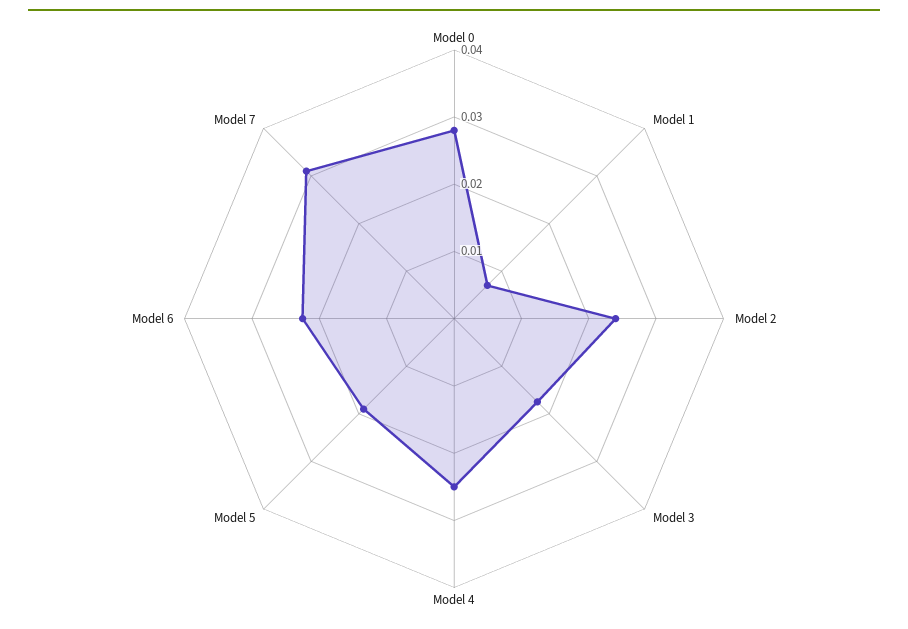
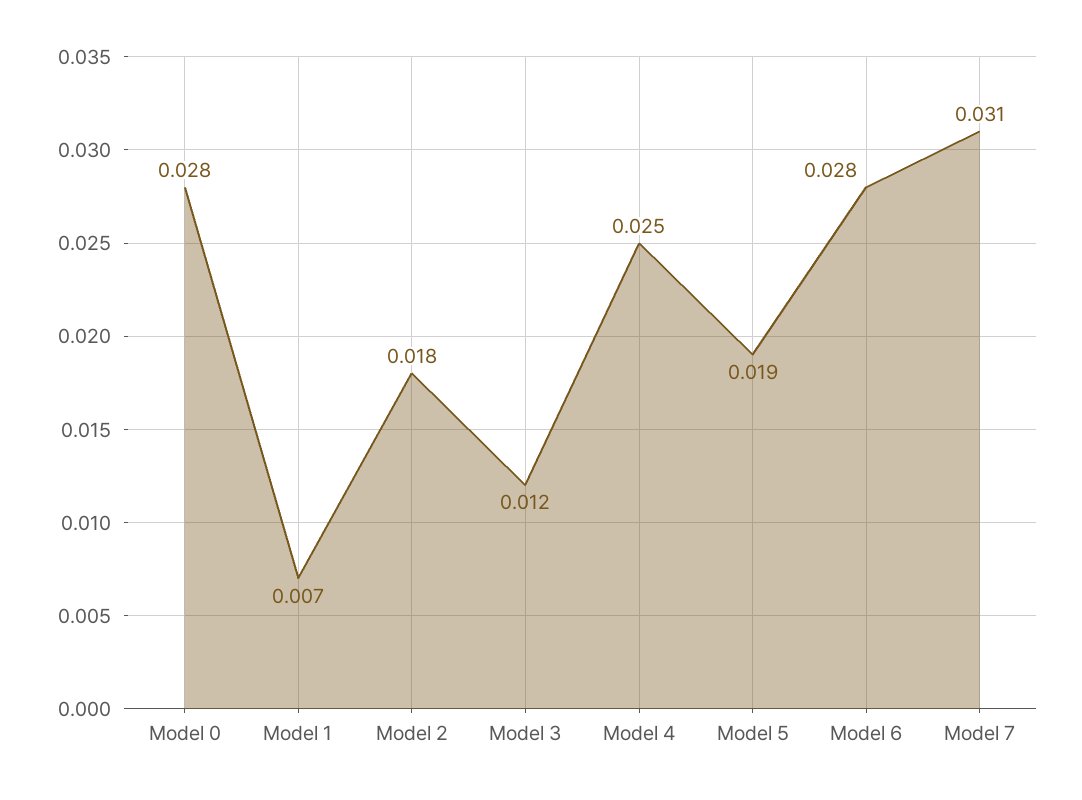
Model 2: 0.024 -> 0.018
Model 3: 0.018 -> 0.012
Model 6: 0.022 -> 0.028

